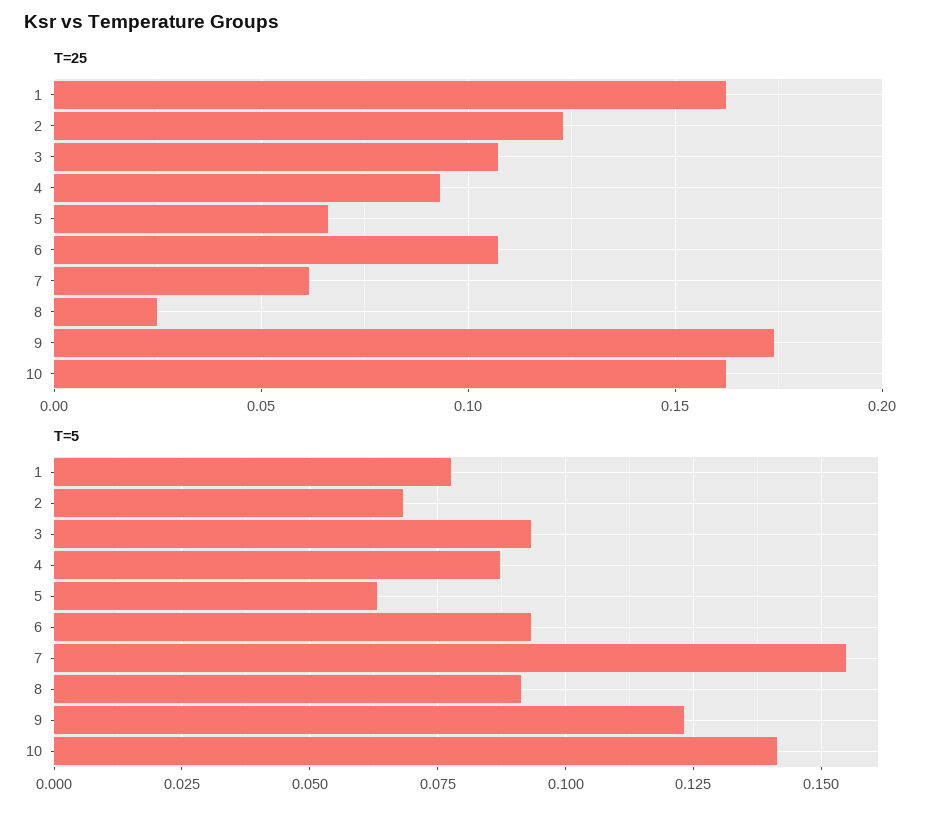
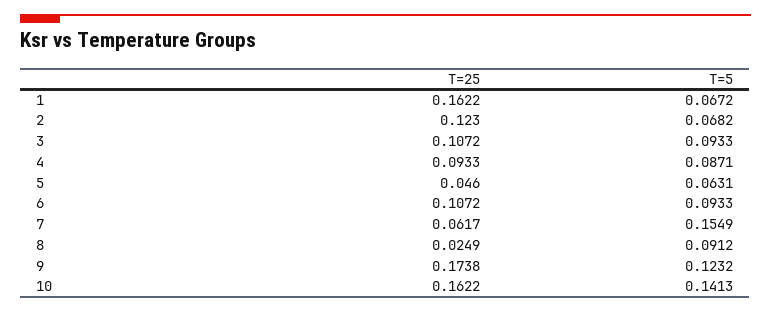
T=25, 5: 0.065 -> 0.046
T=5, 1: 0.0775 -> 0.0672

